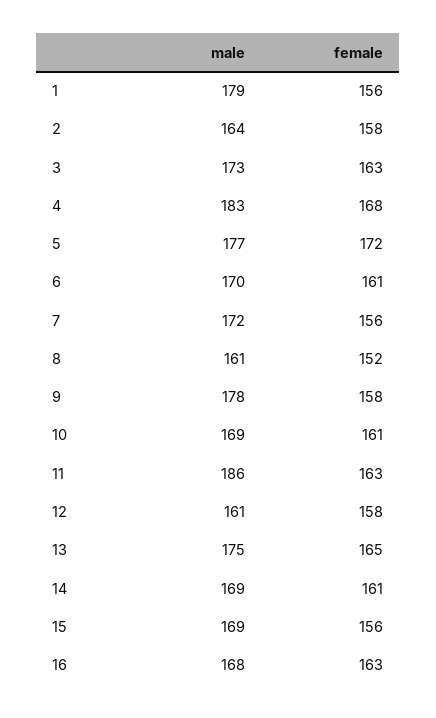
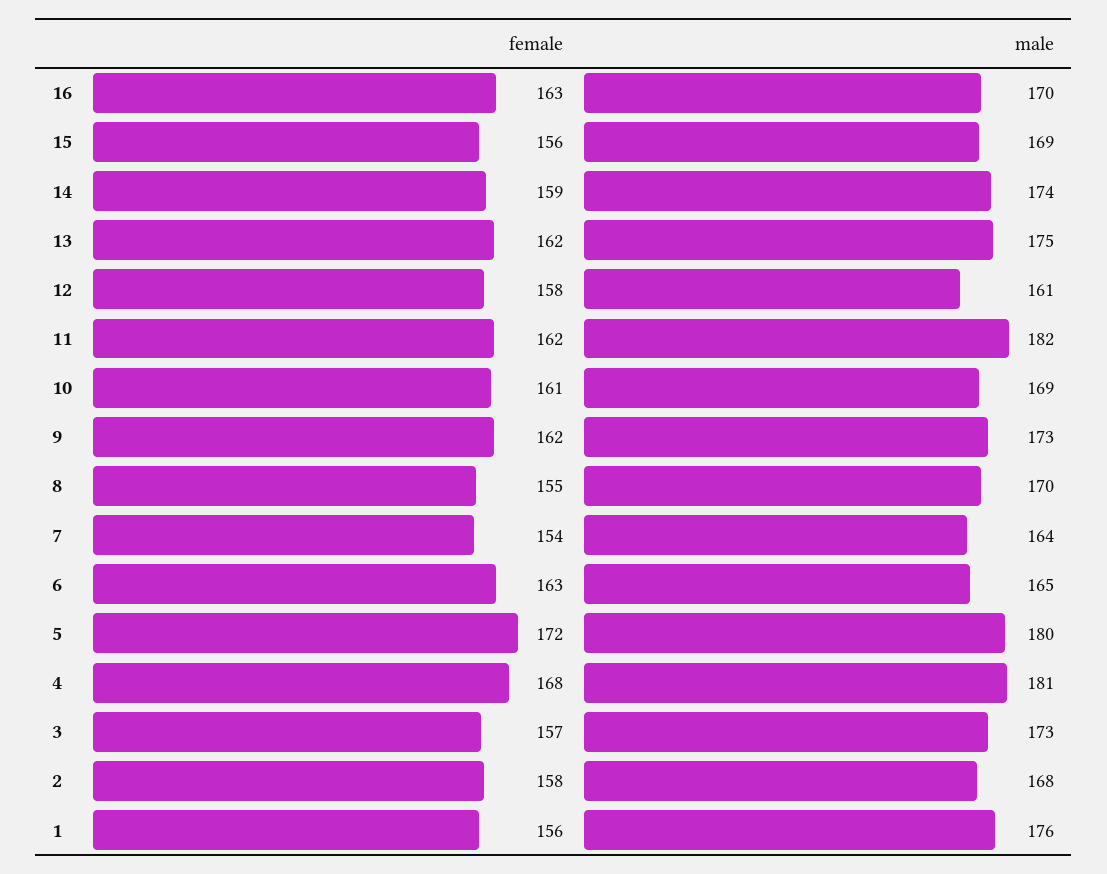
male, 1: 179 -> 176
male, 2: 164 -> 168
female, 3: 163 -> 157
male, 4: 183 -> 181
male, 5: 177 -> 180
male, 6: 170 -> 165
female, 6: 161 -> 163
male, 7: 172 -> 164
female, 7: 156 -> 154
male, 8: 161 -> 170
female, 8: 152 -> 155
male, 9: 178 -> 173
female, 9: 158 -> 162
male, 11: 186 -> 182
female, 11: 163 -> 162
female, 13: 165 -> 162
male, 14: 169 -> 174
female, 14: 161 -> 159
male, 16: 168 -> 170

